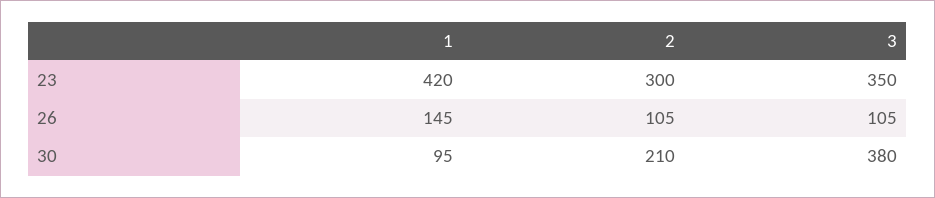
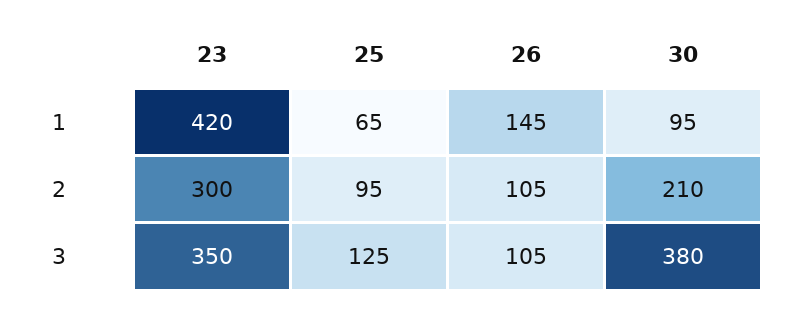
1, 25: none -> 65
2, 25: none -> 95
3, 25: none -> 125

